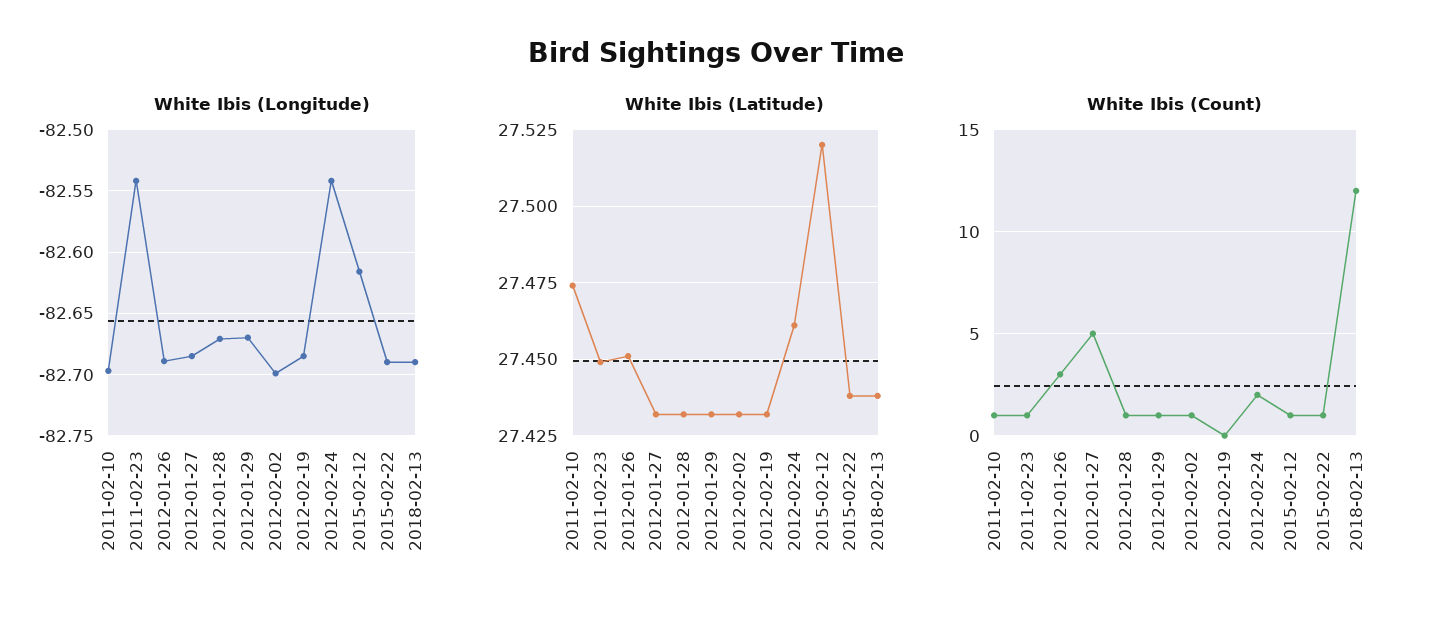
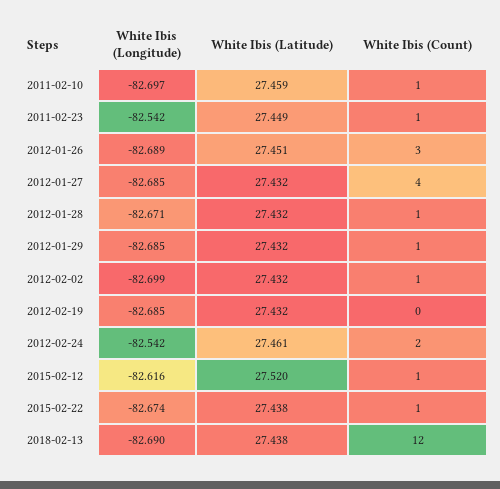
White Ibis (Longitude), 2012-01-29: -82.67 -> -82.685
White Ibis (Longitude), 2015-02-22: -82.69 -> -82.674
White Ibis (Latitude), 2011-02-10: 27.475 -> 27.459
White Ibis (Count), 2012-01-27: 5 -> 4

